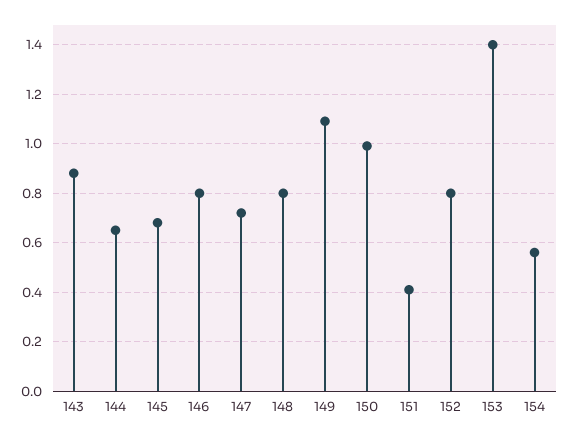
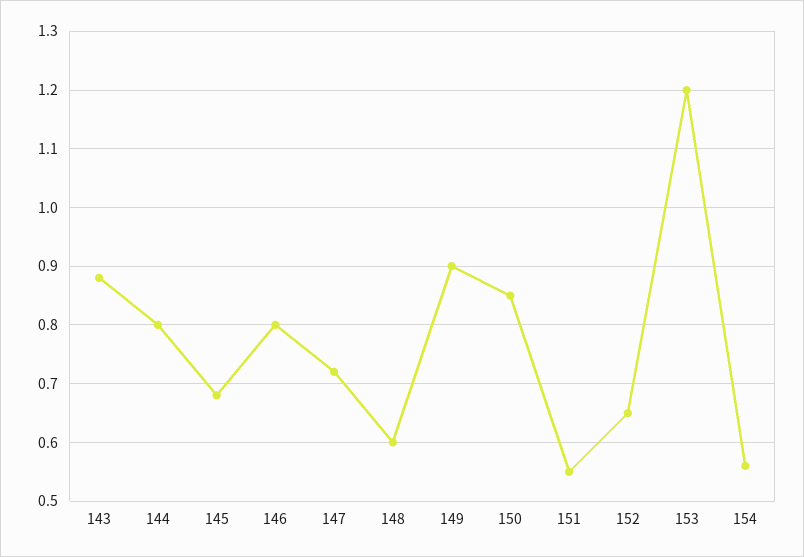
144: 0.65 -> 0.8
148: 0.8 -> 0.6
149: 1.1 -> 0.9
150: 1 -> 0.85
151: 0.4 -> 0.55
152: 0.8 -> 0.65
153: 1.4 -> 1.2

